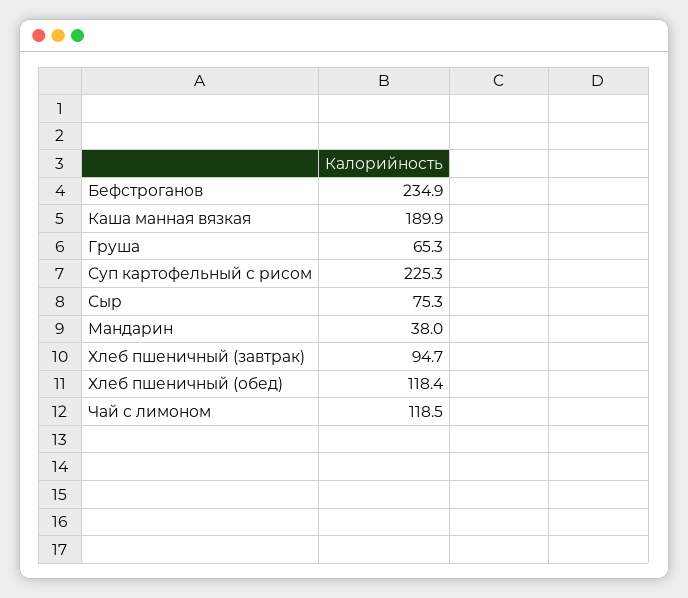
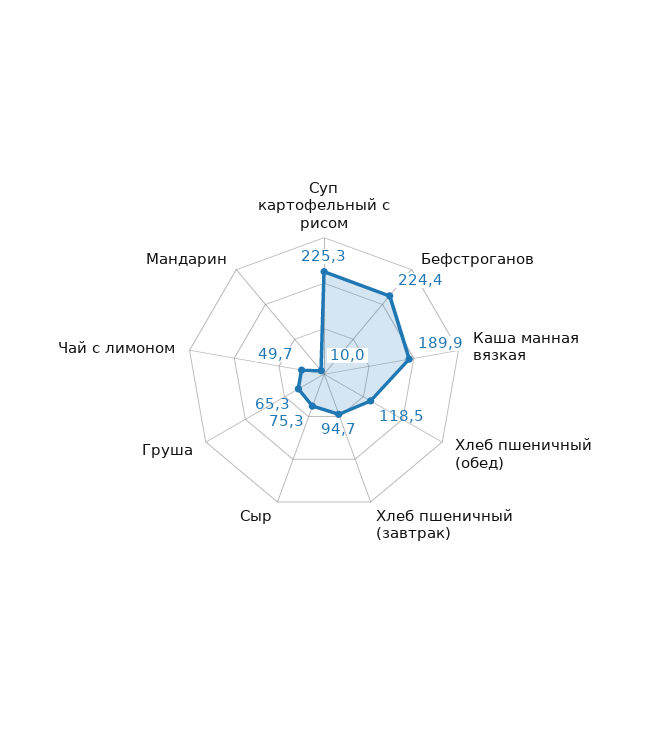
Бефстроганов: 234.9 -> 224.4
Мандарин: 38 -> 10
Хлеб пшеничный (обед): 118.4 -> 118.5
Чай с лимоном: 118.5 -> 49.7

